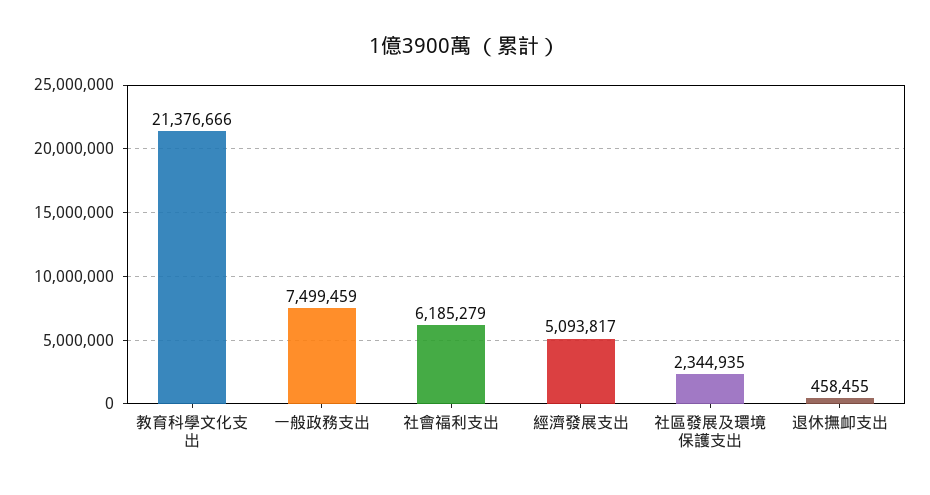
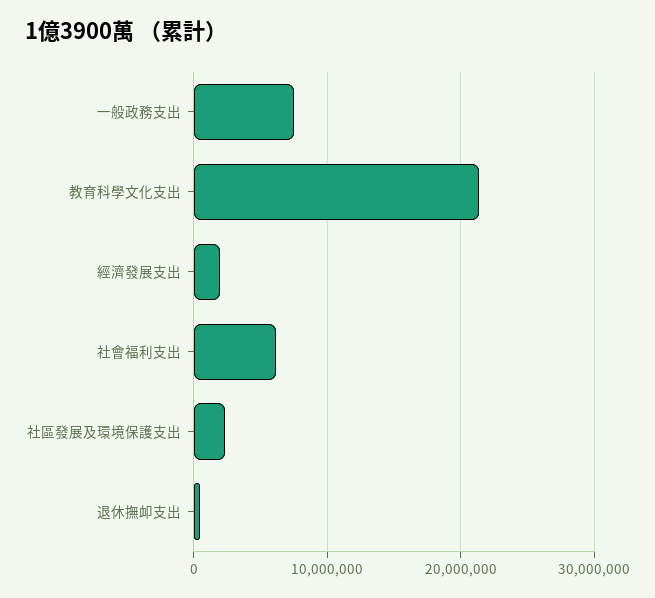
經濟發展支出: 5093817 -> 2000000

